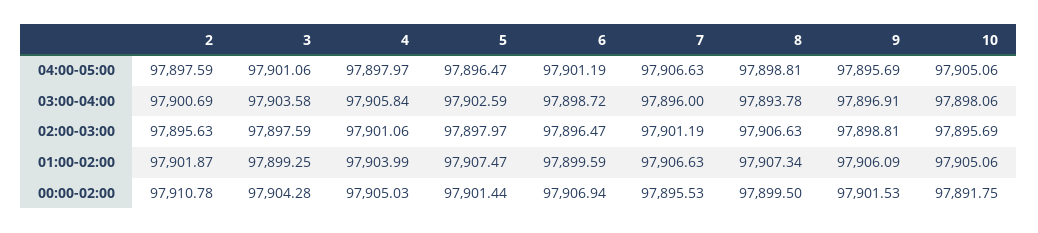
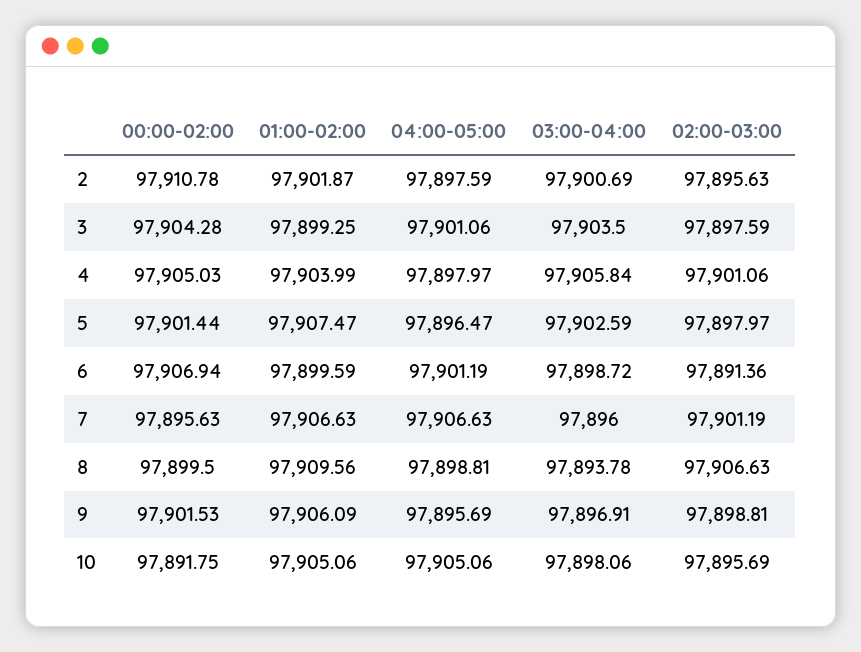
3, 03:00-04:00: 97903.58 -> 97903.5
6, 02:00-03:00: 97896.47 -> 97891.36
8, 01:00-02:00: 97907.34 -> 97909.56
7, 00:00-02:00: 97895.53 -> 97895.63

